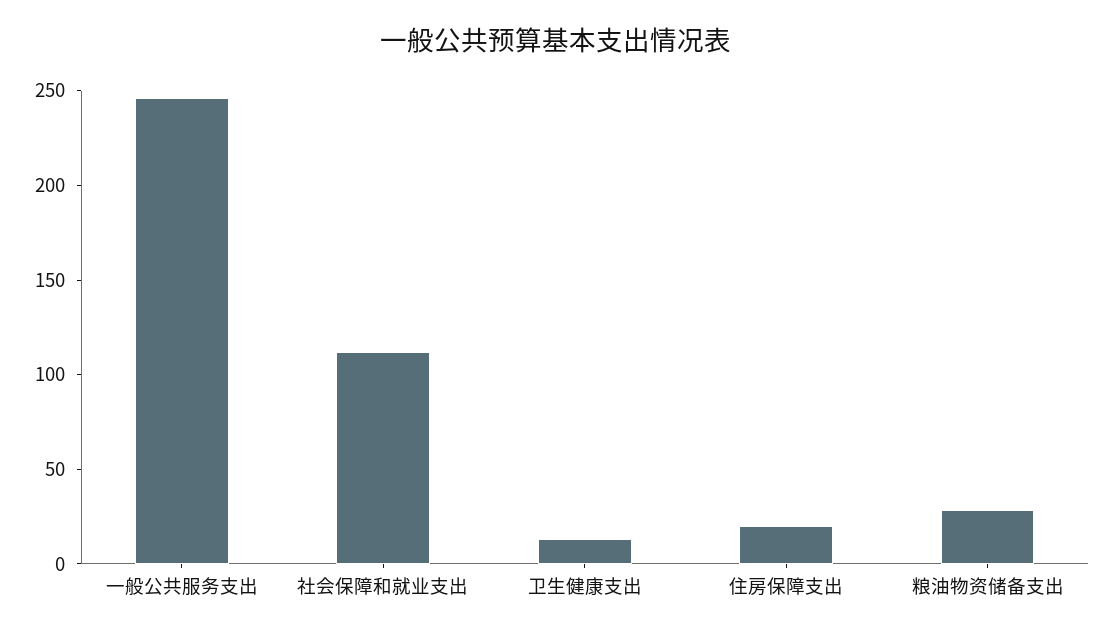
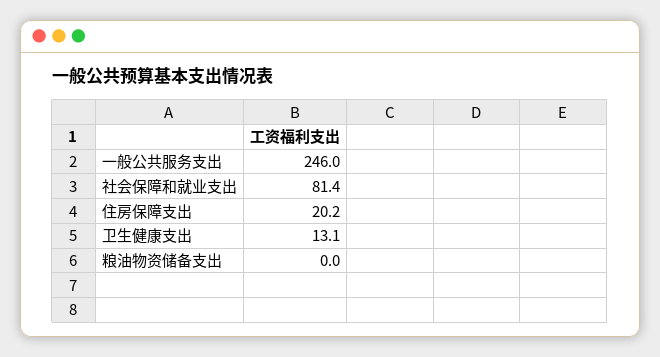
社会保障和就业支出: 110 -> 81.4
粮油物资储备支出: 30 -> 0

